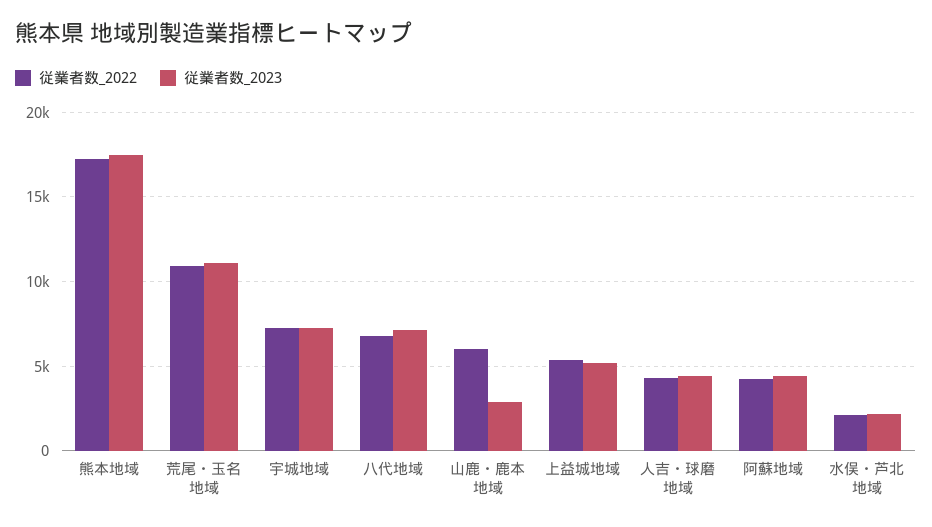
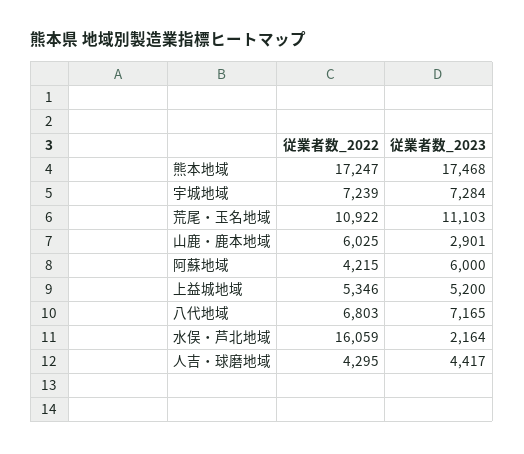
従業者数_2023, 阿蘇地域: 4500 -> 6000
従業者数_2022, 水俣・芦北地域: 2000 -> 16059

